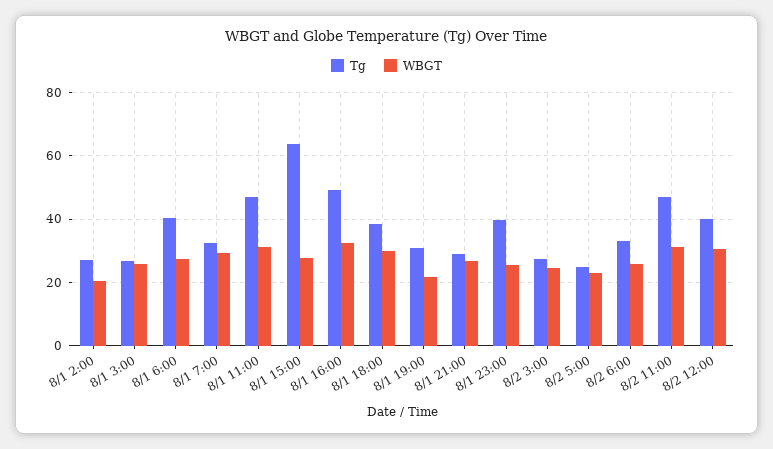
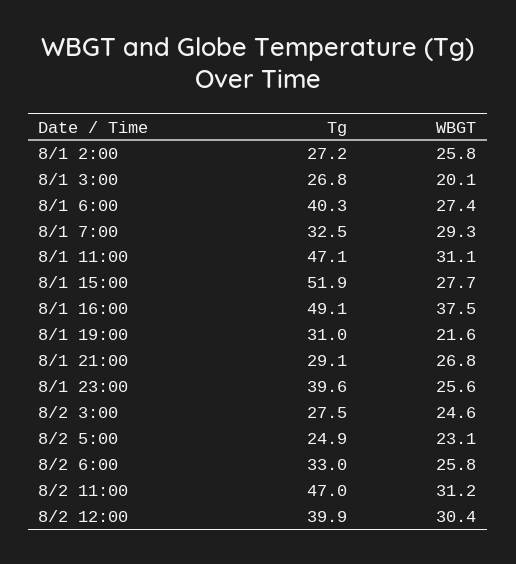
WBGT, 8/1 2:00: 20 -> 25.8
WBGT, 8/1 3:00: 26 -> 20.1
Tg, 8/1 15:00: 64 -> 51.9
WBGT, 8/1 16:00: 32 -> 37.5
Tg, 8/1 18:00: 38 -> none
WBGT, 8/1 18:00: 30 -> none

